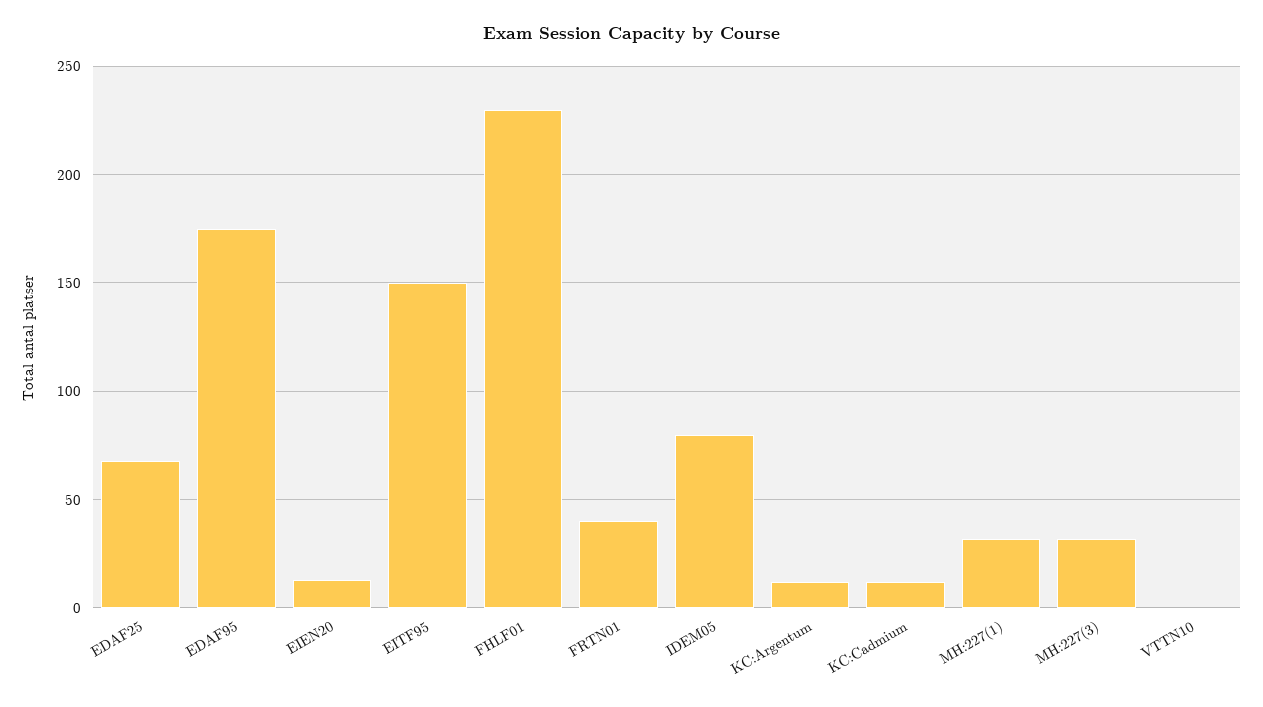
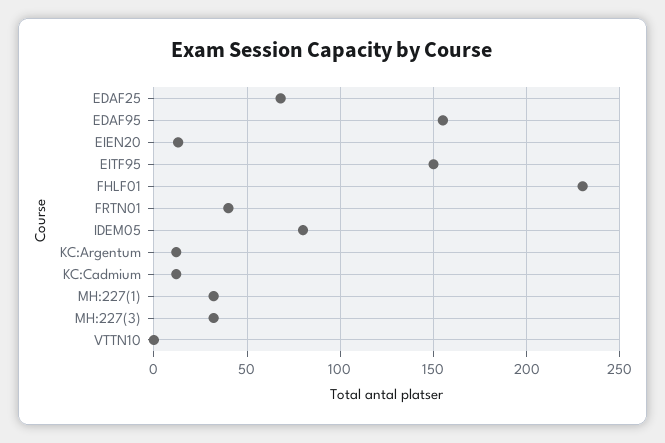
EDAF95: 175 -> 155

